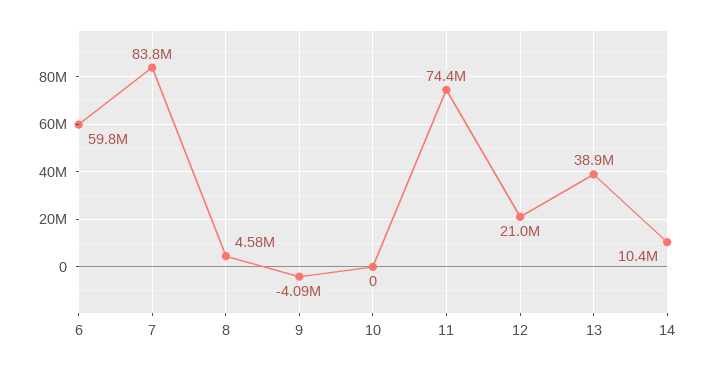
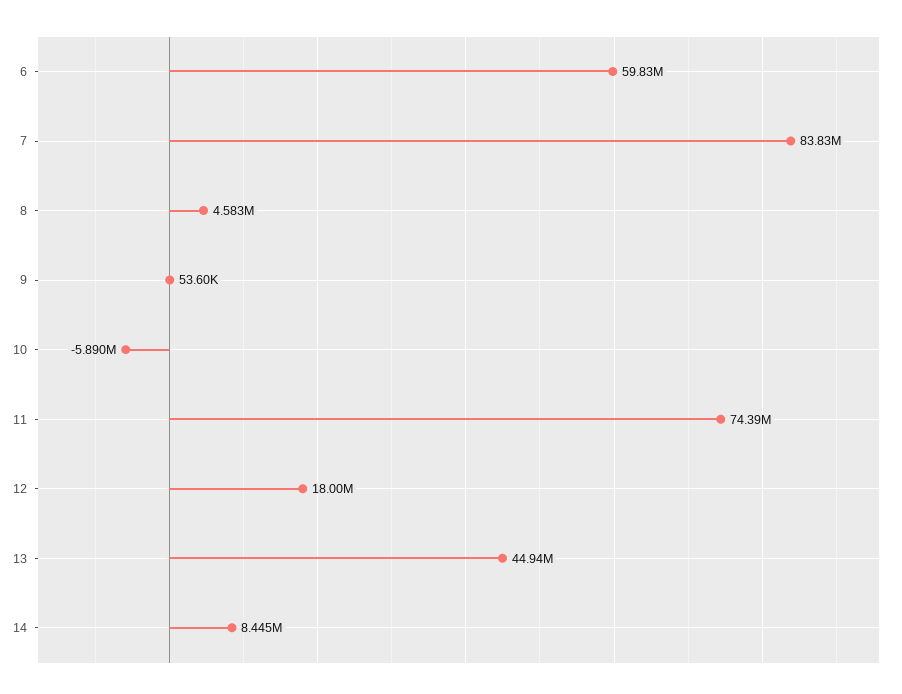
9: -4090000 -> 53600
10: 0 -> -5890000
12: 21000000 -> 18000000
13: 38900000 -> 44940000
14: 10400000 -> 8445000

